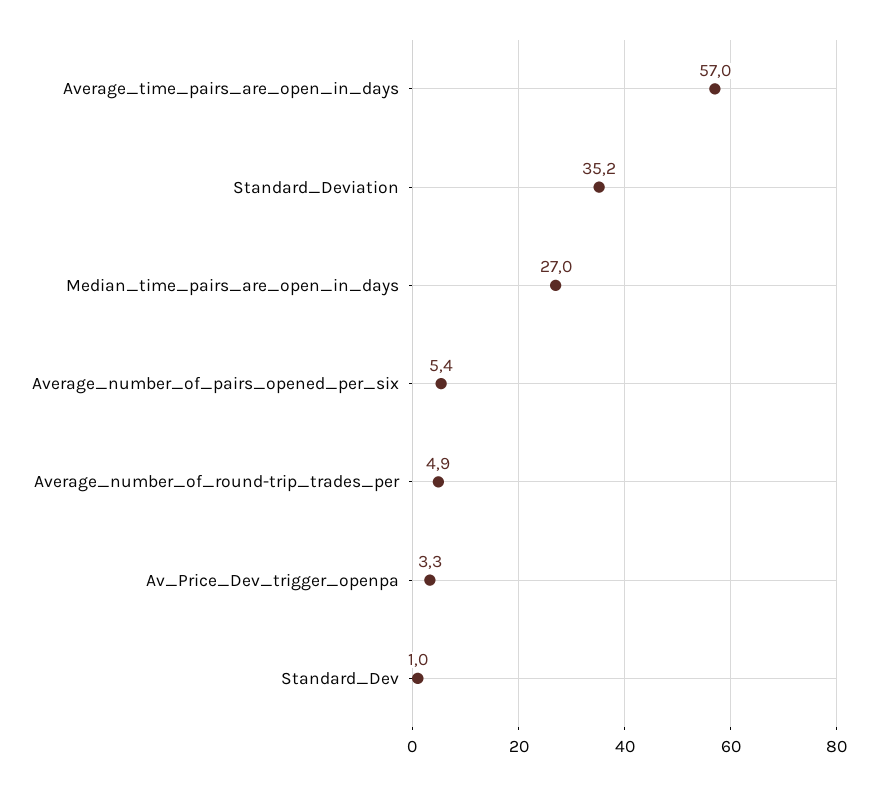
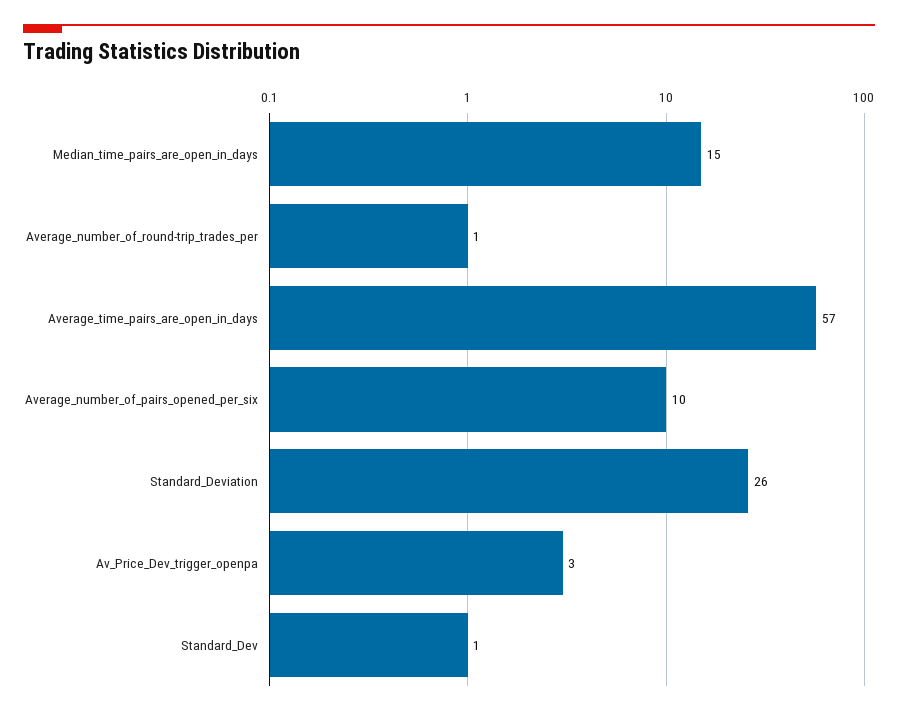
Standard_Deviation: 35.2 -> 26
Median_time_pairs_are_open_in_days: 27 -> 15
Average_number_of_pairs_opened_per_six: 5.4 -> 10
Average_number_of_round-trip_trades_per: 4.9 -> 1

